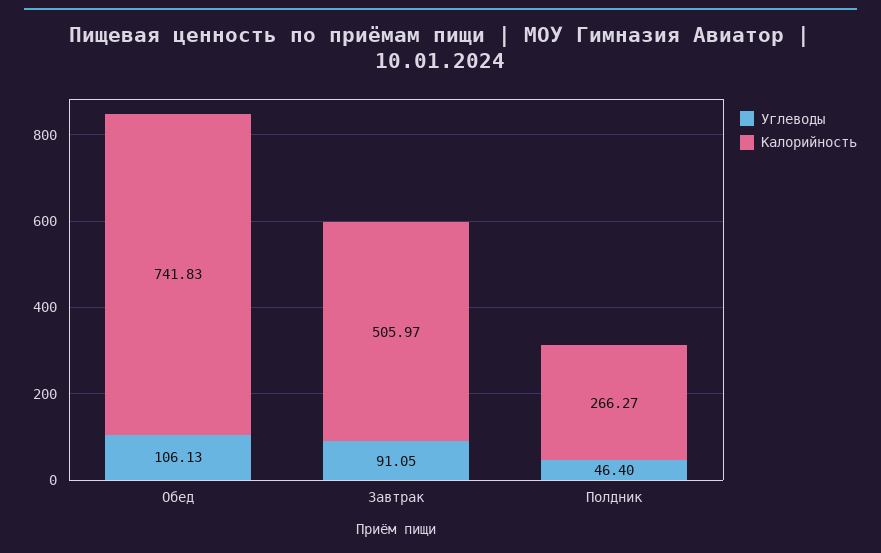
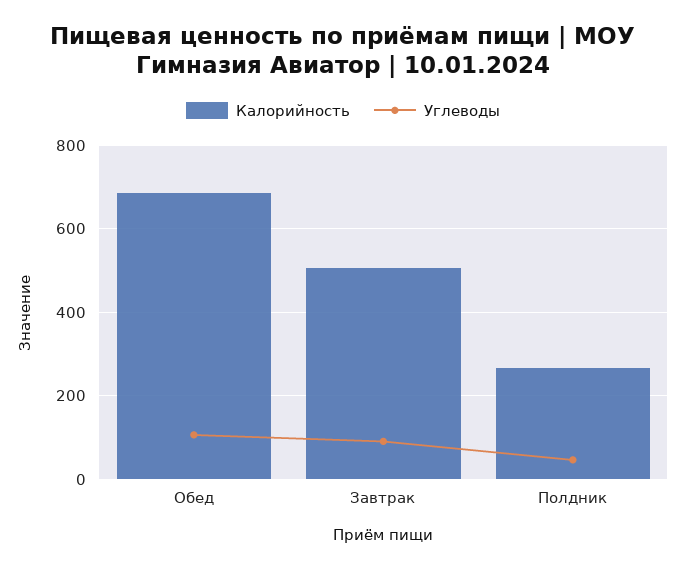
Калорийность, Обед: 741.83 -> 680

